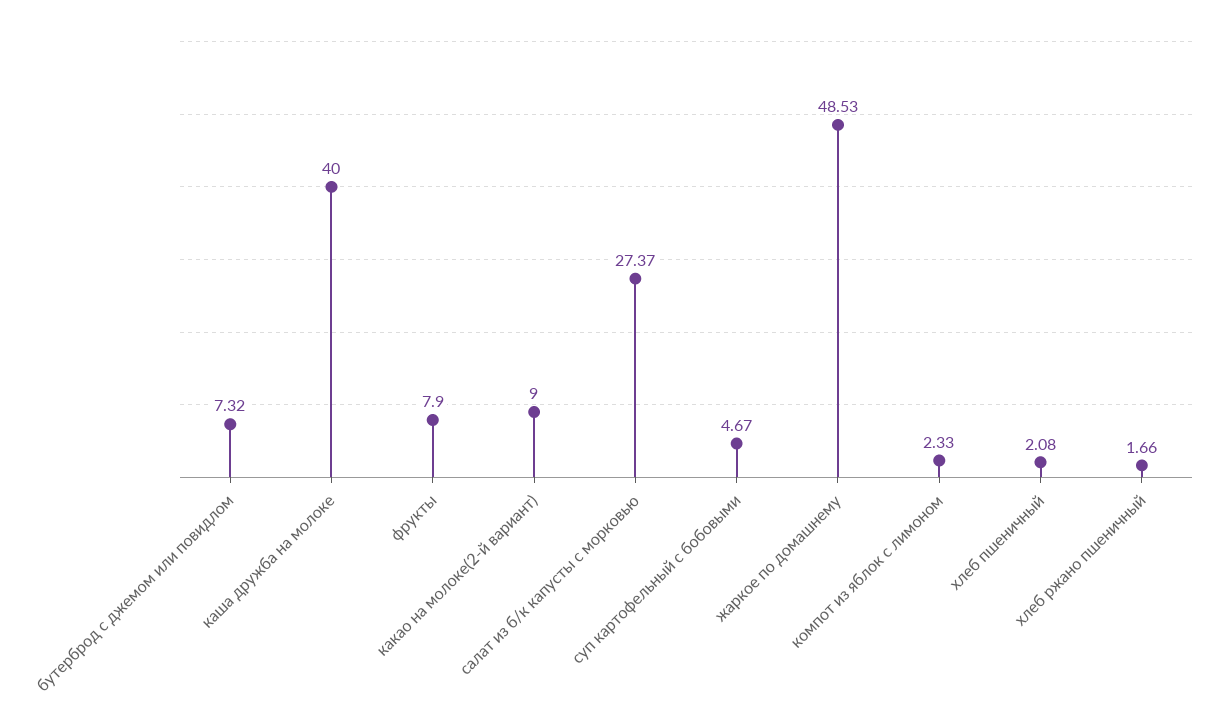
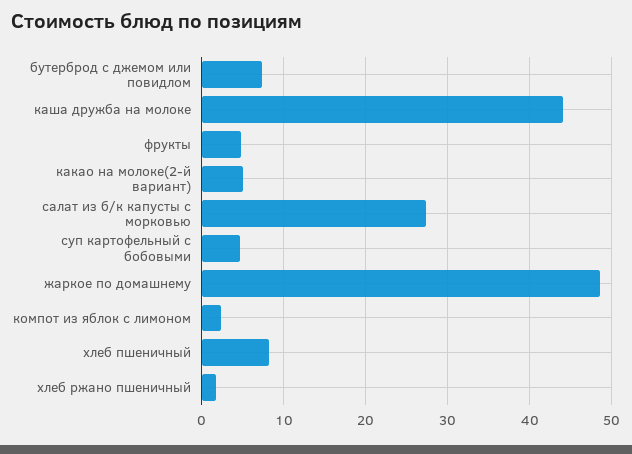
каша дружба на молоке: 40 -> 44
фрукты: 7.9 -> 5
какао на молоке(2-й вариант): 9 -> 5
хлеб пшеничный: 2.08 -> 8

